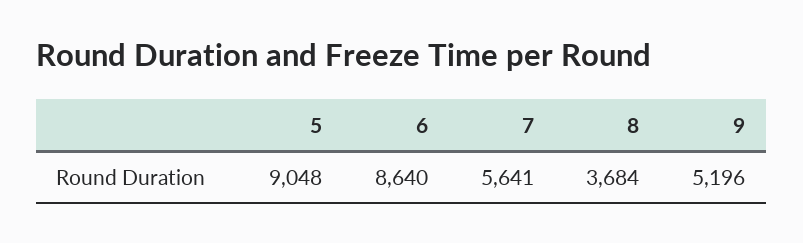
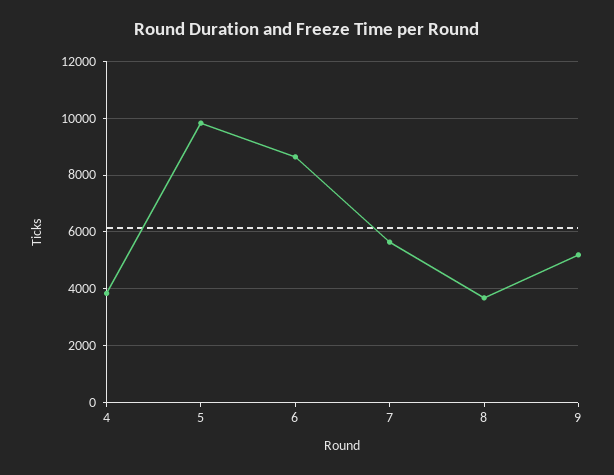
5: 9048 -> 9750
4: none -> 3750

